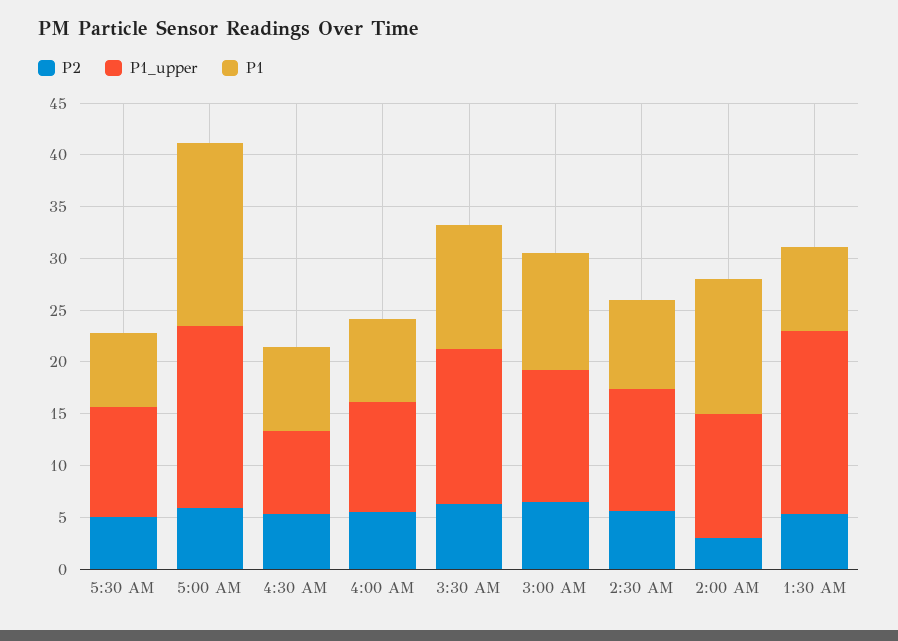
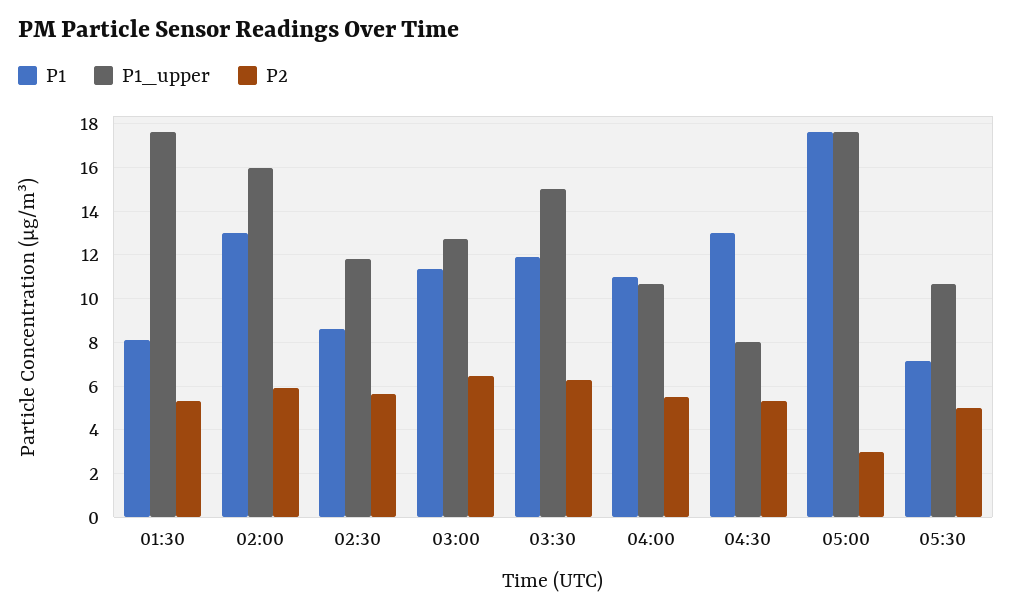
P2, 5:00 AM: 6 -> 3
P1, 4:30 AM: 8 -> 13
P1, 4:00 AM: 8 -> 11
P2, 2:00 AM: 3 -> 6
P1_upper, 2:00 AM: 12 -> 16

